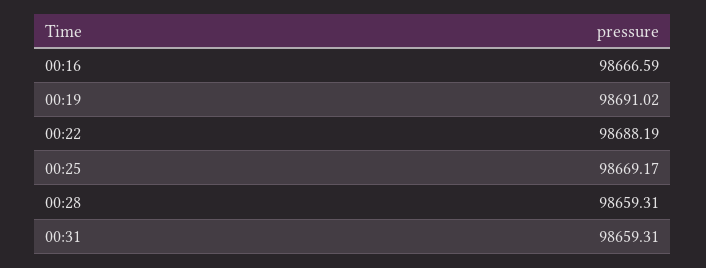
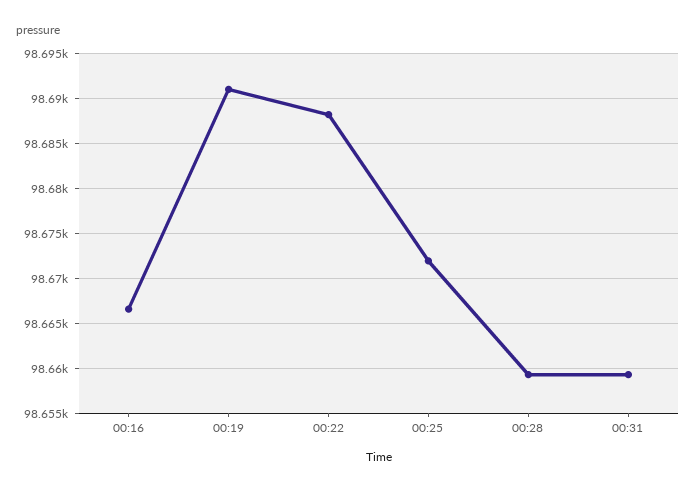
00:25: 98669.17 -> 98672

